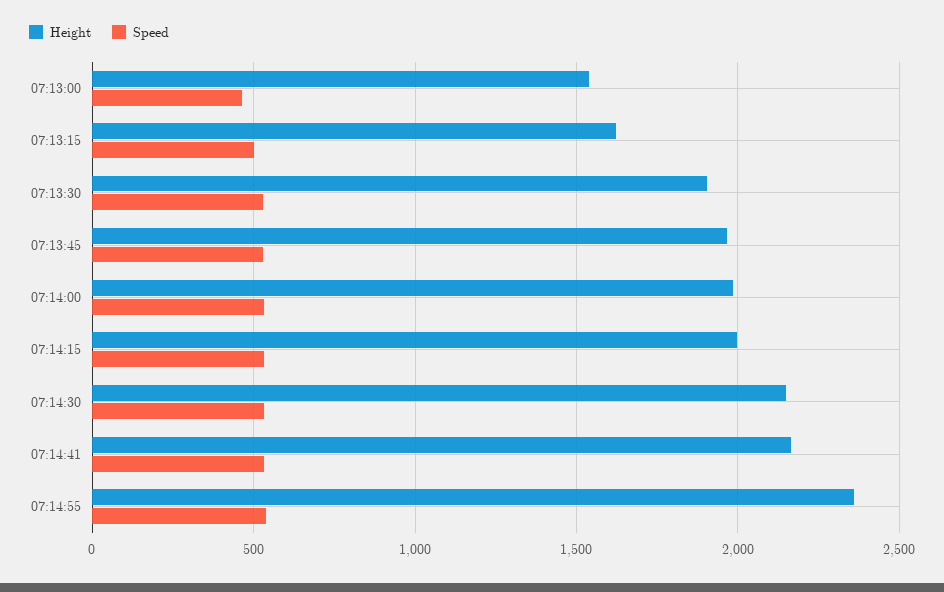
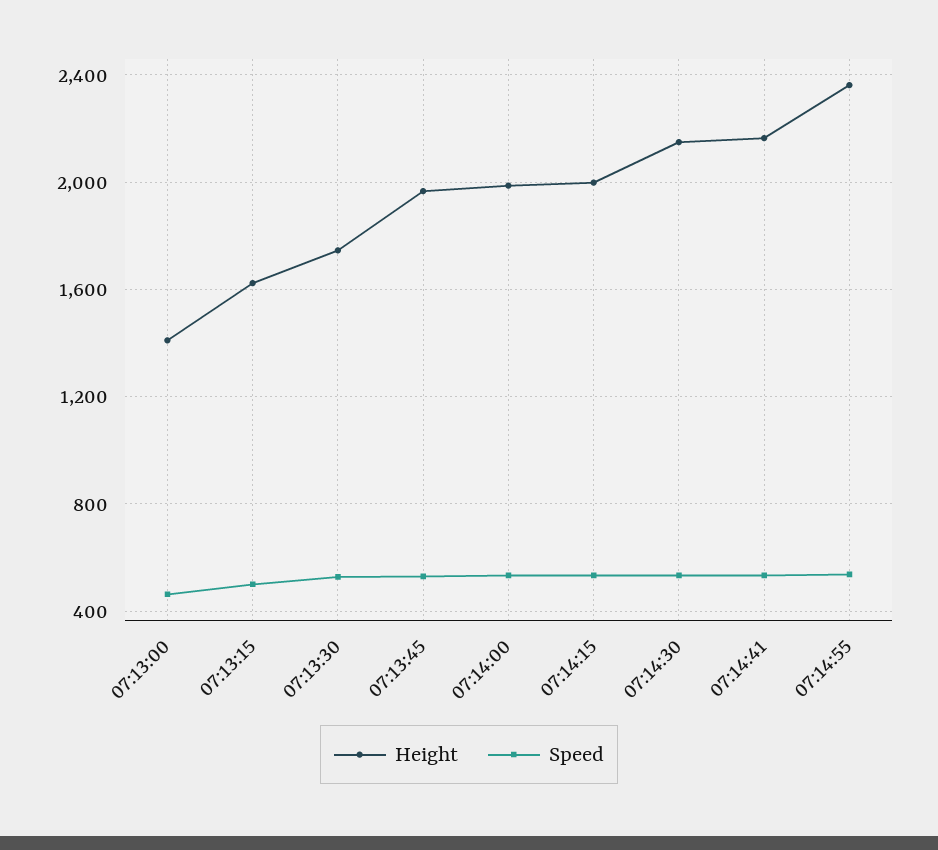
Height, 07:13:00: 1550 -> 1400
Height, 07:13:30: 1900 -> 1750

